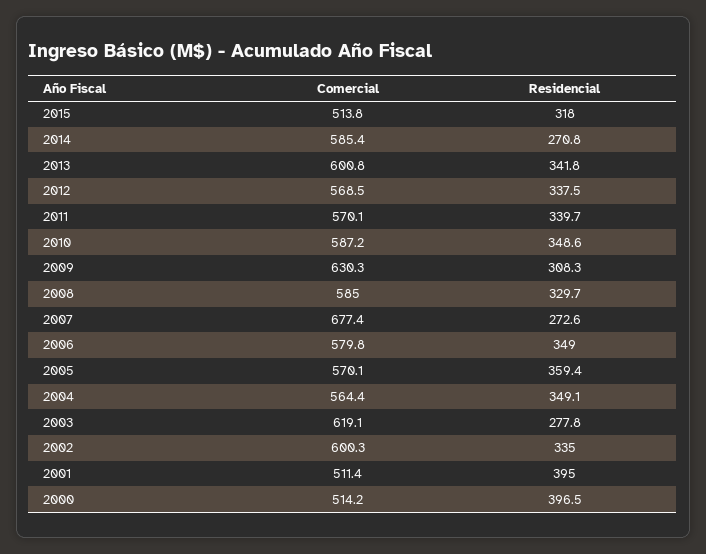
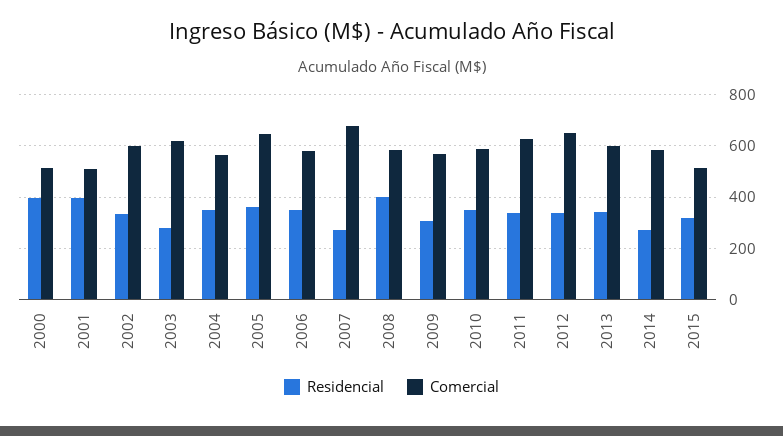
Comercial, 2012: 568.5 -> 650
Comercial, 2011: 570.1 -> 625
Comercial, 2009: 630.3 -> 575
Residencial, 2008: 329.7 -> 400
Comercial, 2005: 570.1 -> 650

